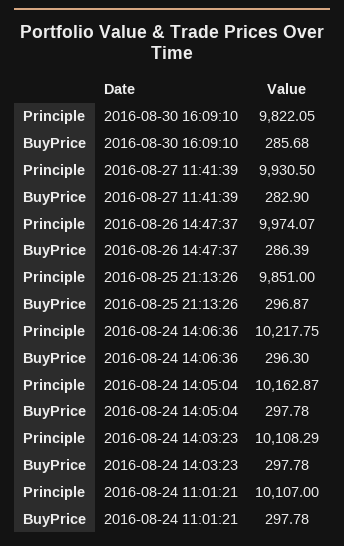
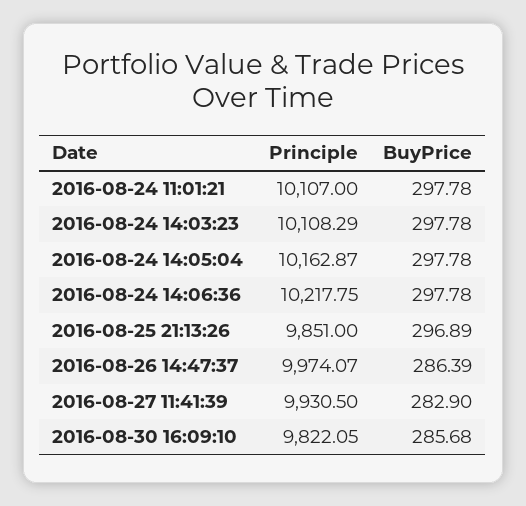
BuyPrice, 2016-08-25 21:13:26: 296.87 -> 296.89
BuyPrice, 2016-08-24 14:06:36: 296.3 -> 297.78

